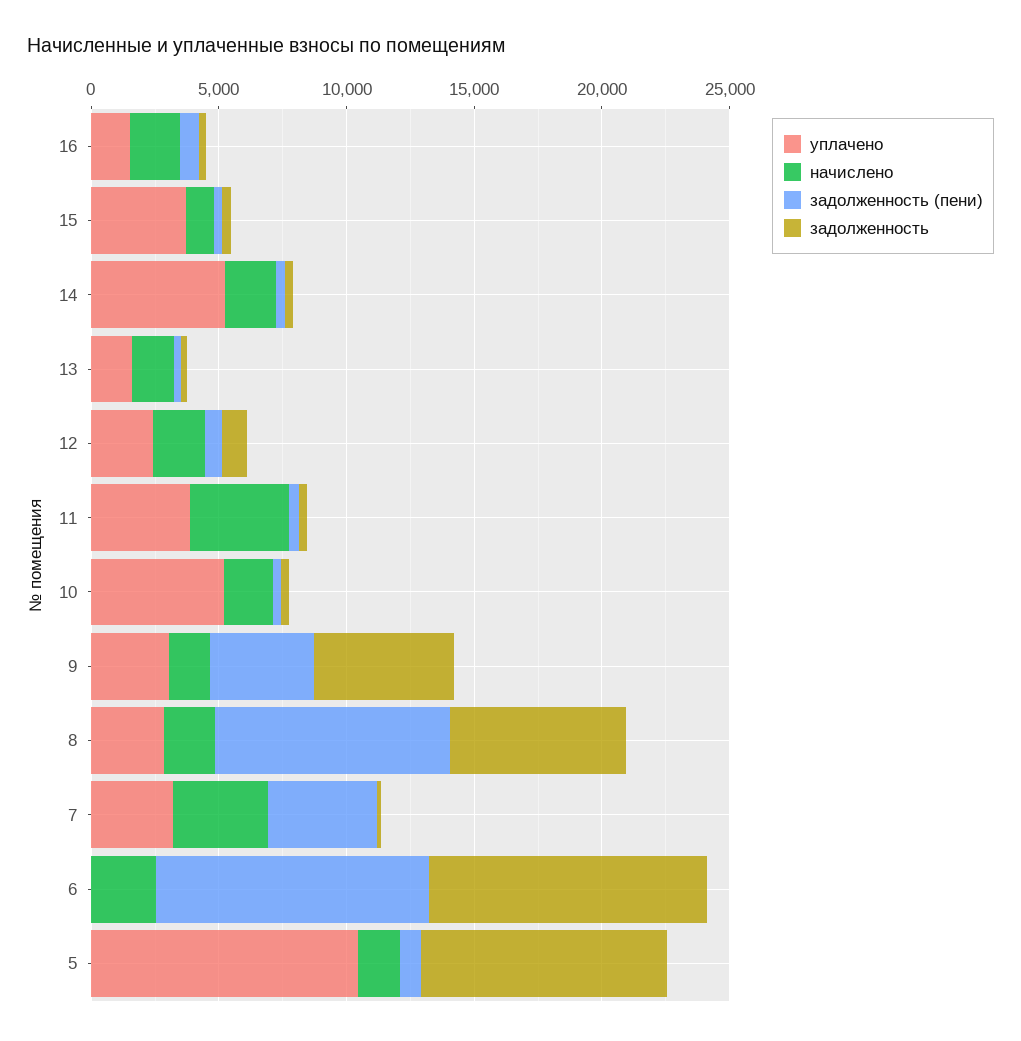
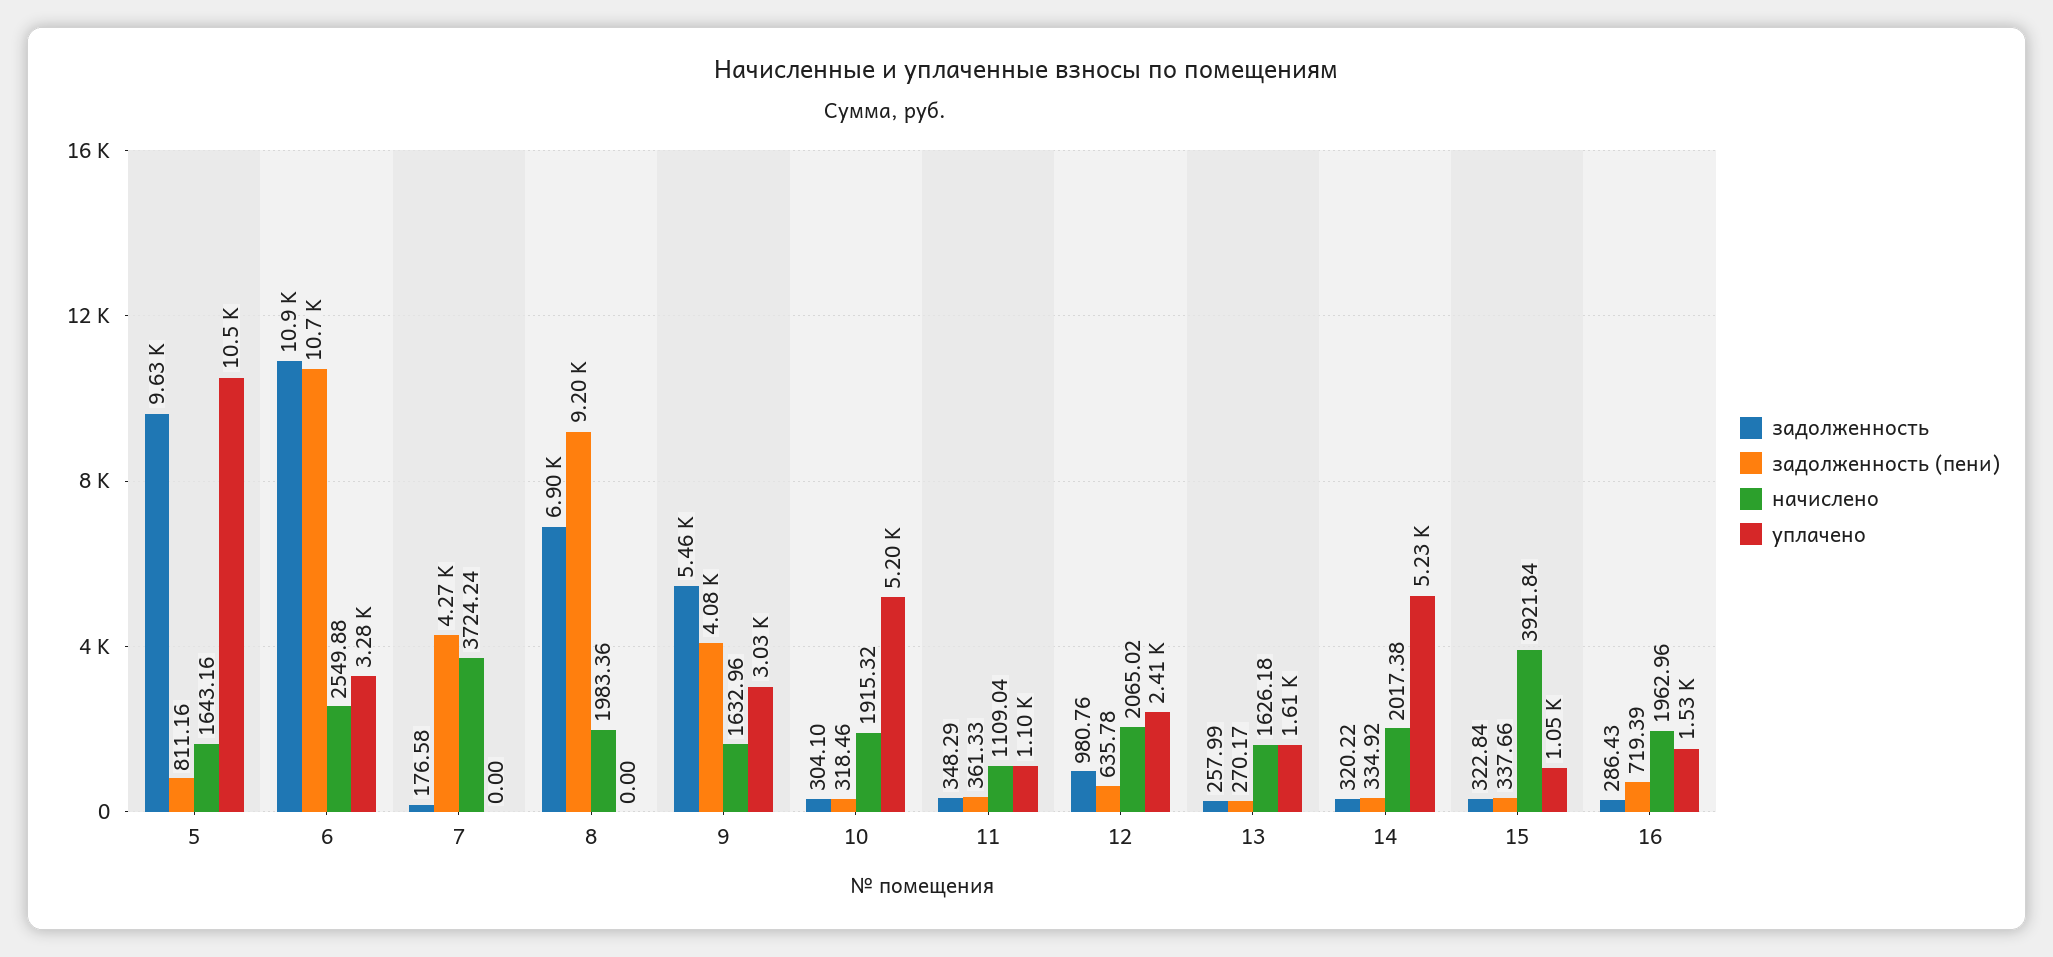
уплачено, 15: 4000 -> 1050
начислено, 15: 1000 -> 3921.84
уплачено, 11: 4000 -> 1100
начислено, 11: 4000 -> 1109.04
уплачено, 8: 3000 -> 0
уплачено, 7: 3000 -> 0
уплачено, 6: 0 -> 3280

